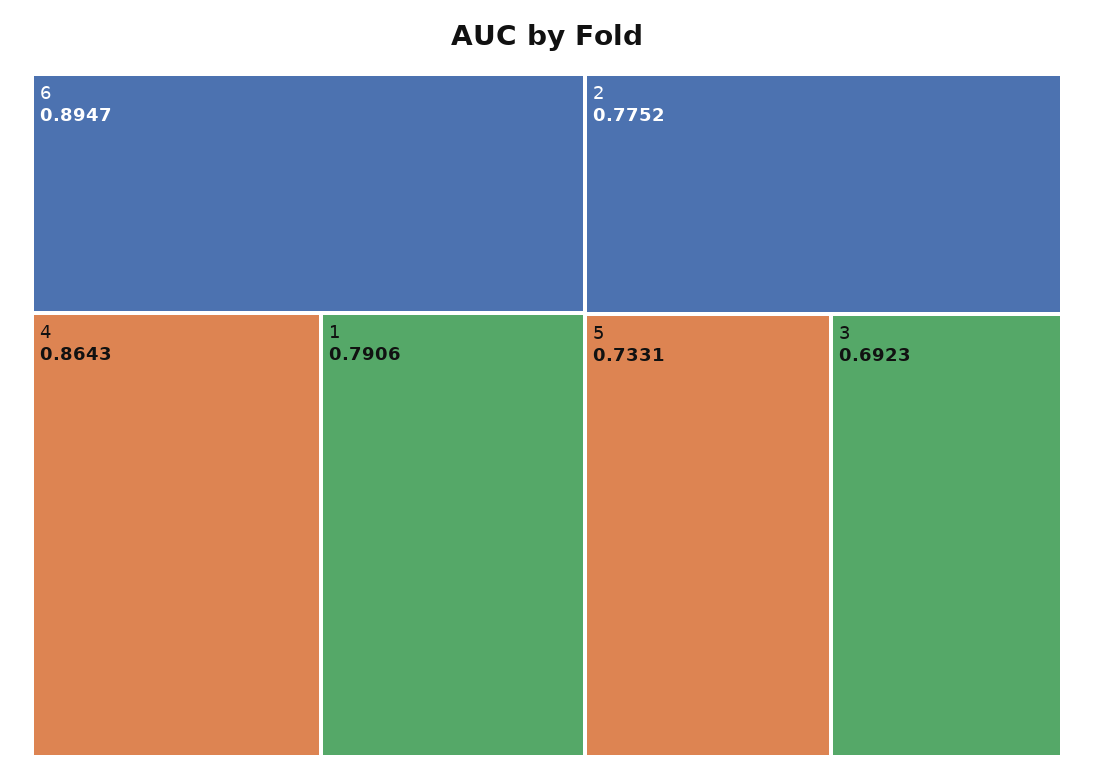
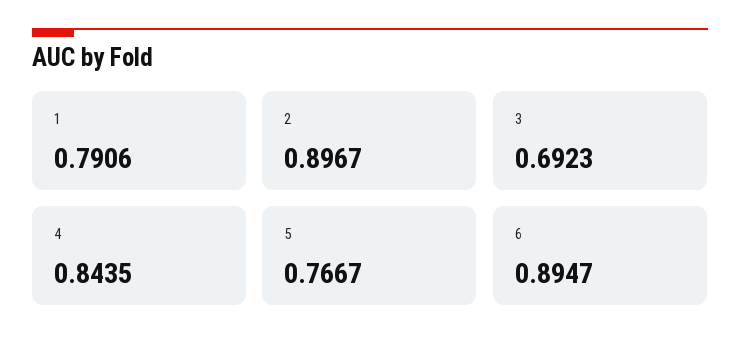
4: 0.8643 -> 0.8435
2: 0.7752 -> 0.8967
5: 0.7331 -> 0.7667

